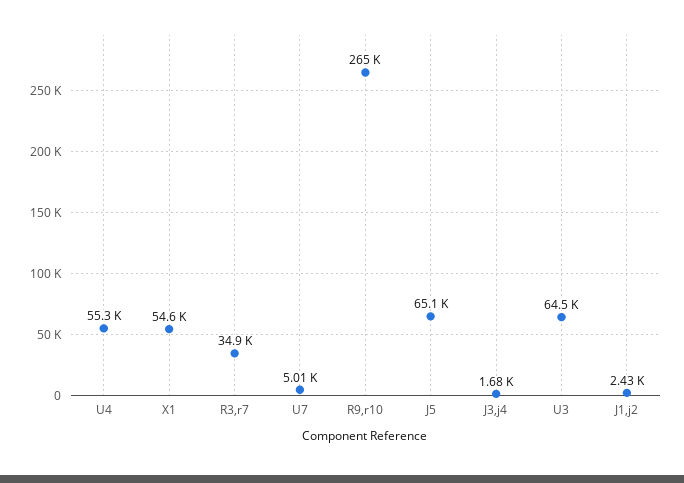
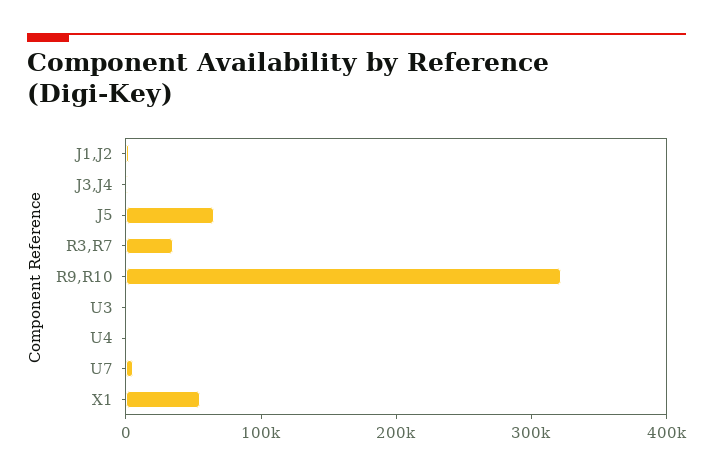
U4: 55300 -> 0
R9,r10: 265000 -> 320000
U3: 64500 -> 0

